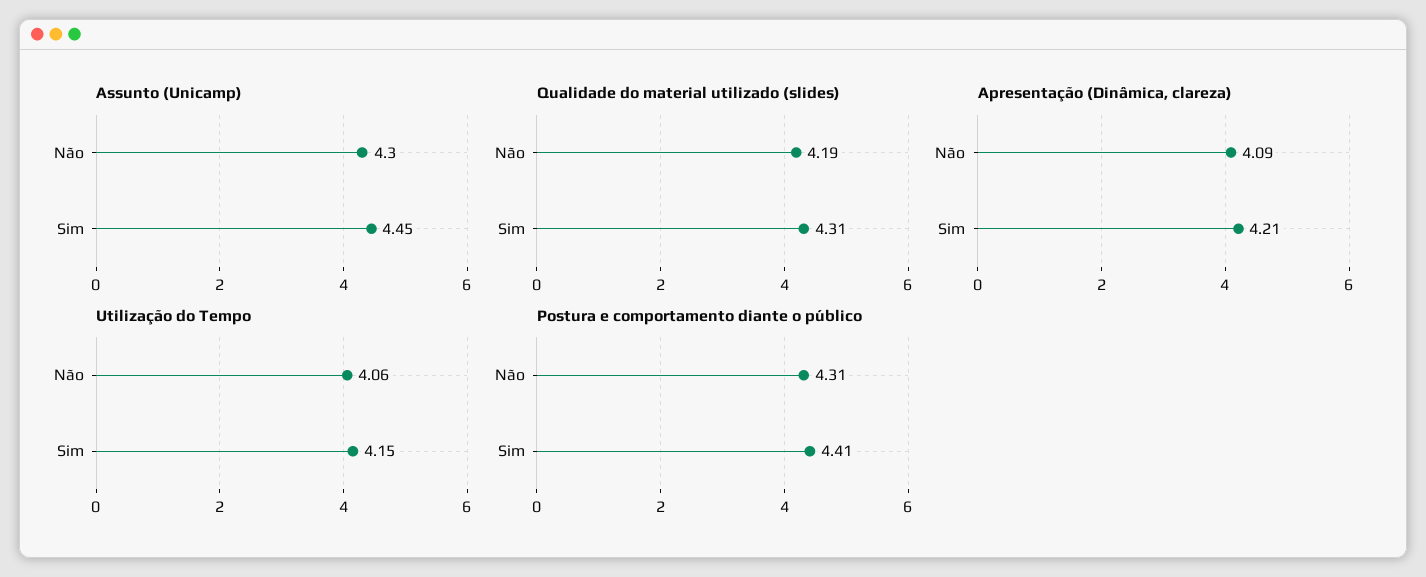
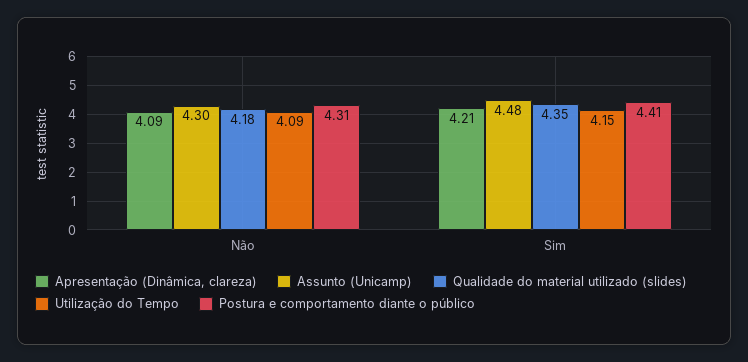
Assunto (Unicamp), Sim: 4.45 -> 4.48
Qualidade do material utilizado (slides), Não: 4.19 -> 4.18
Qualidade do material utilizado (slides), Sim: 4.31 -> 4.35
Utilização do Tempo, Não: 4.06 -> 4.09

